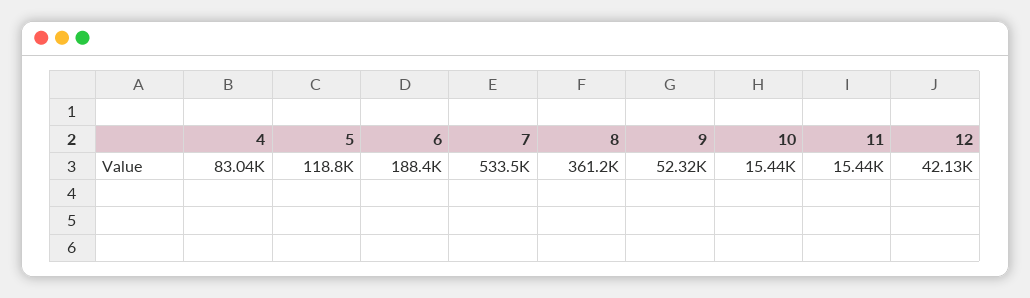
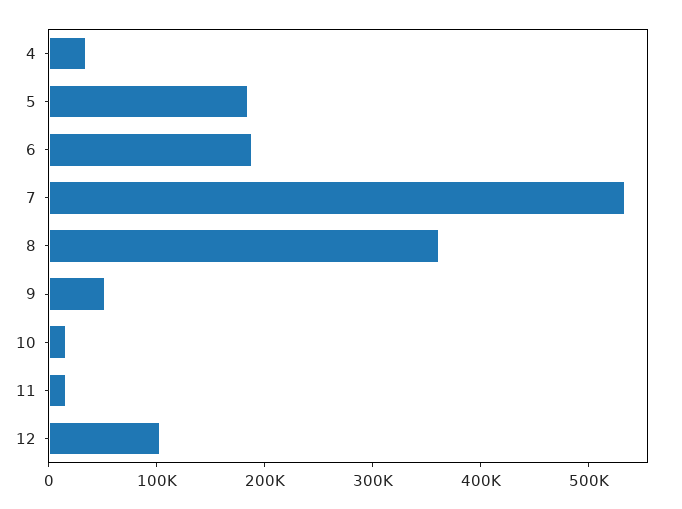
4: 83040 -> 40000
5: 118800 -> 180000
12: 42130 -> 100000

